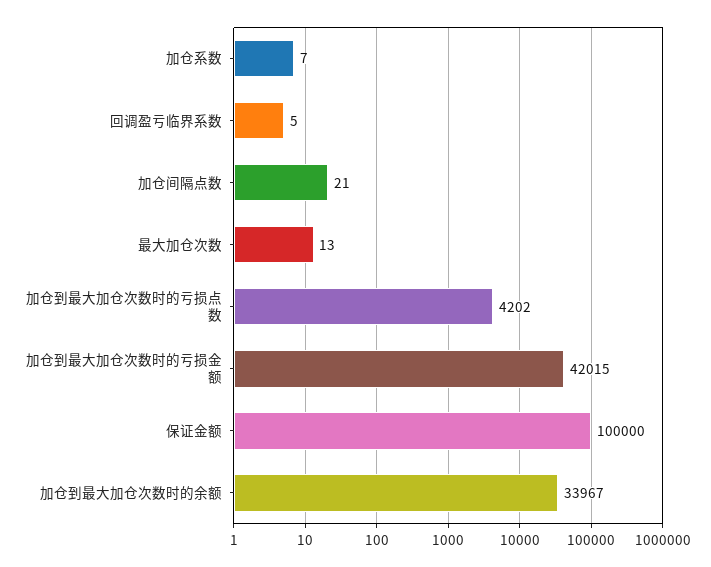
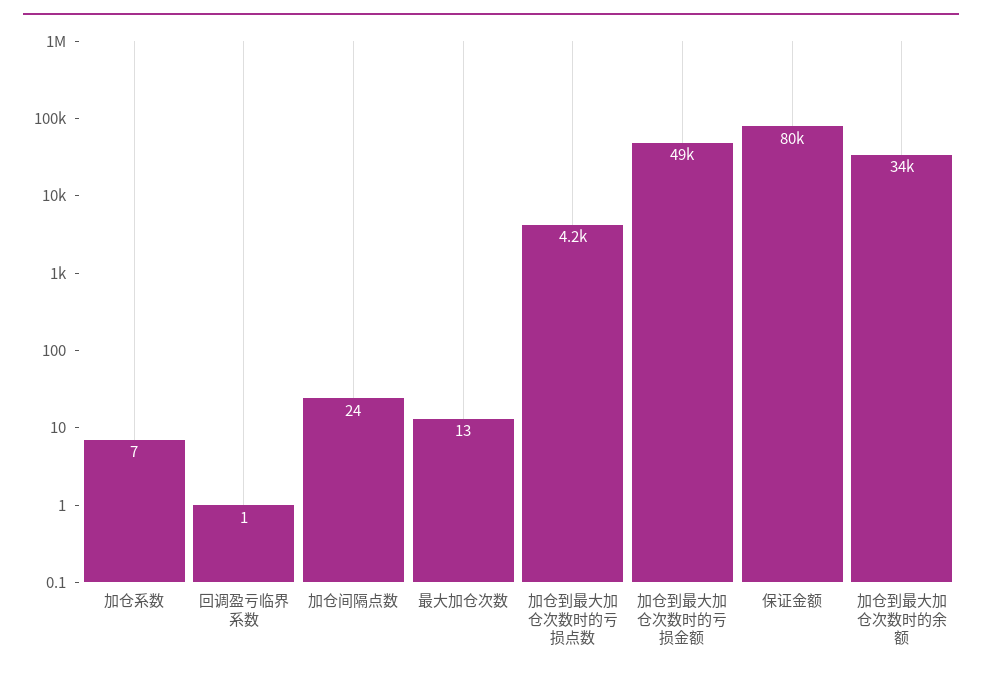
回调盈亏临界系数: 5 -> 1
加仓间隔点数: 21 -> 24
加仓到最大加仓次数时的亏损金额: 42015 -> 49000
保证金额: 100000 -> 80000

